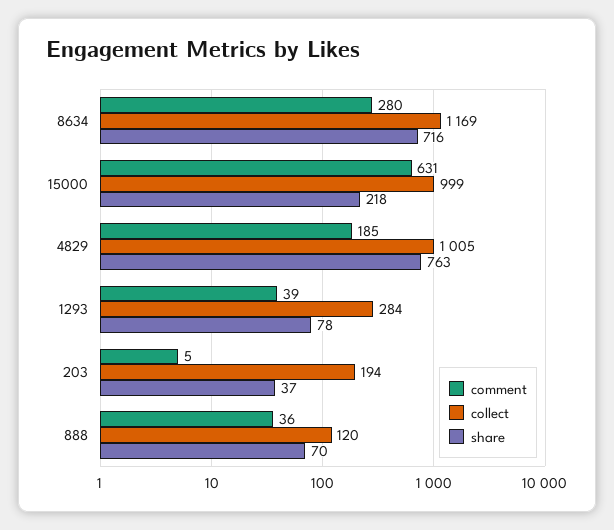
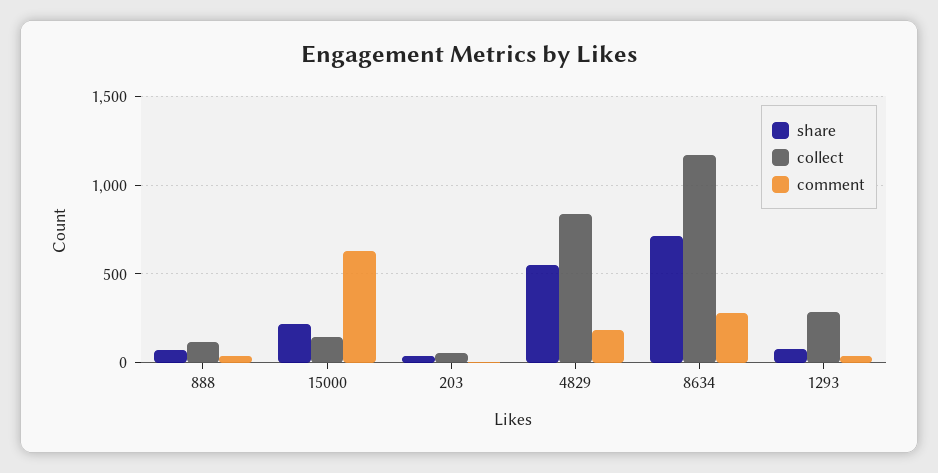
collect, 15000: 999 -> 150
collect, 4829: 1005 -> 850
share, 4829: 763 -> 550
collect, 203: 194 -> 50

